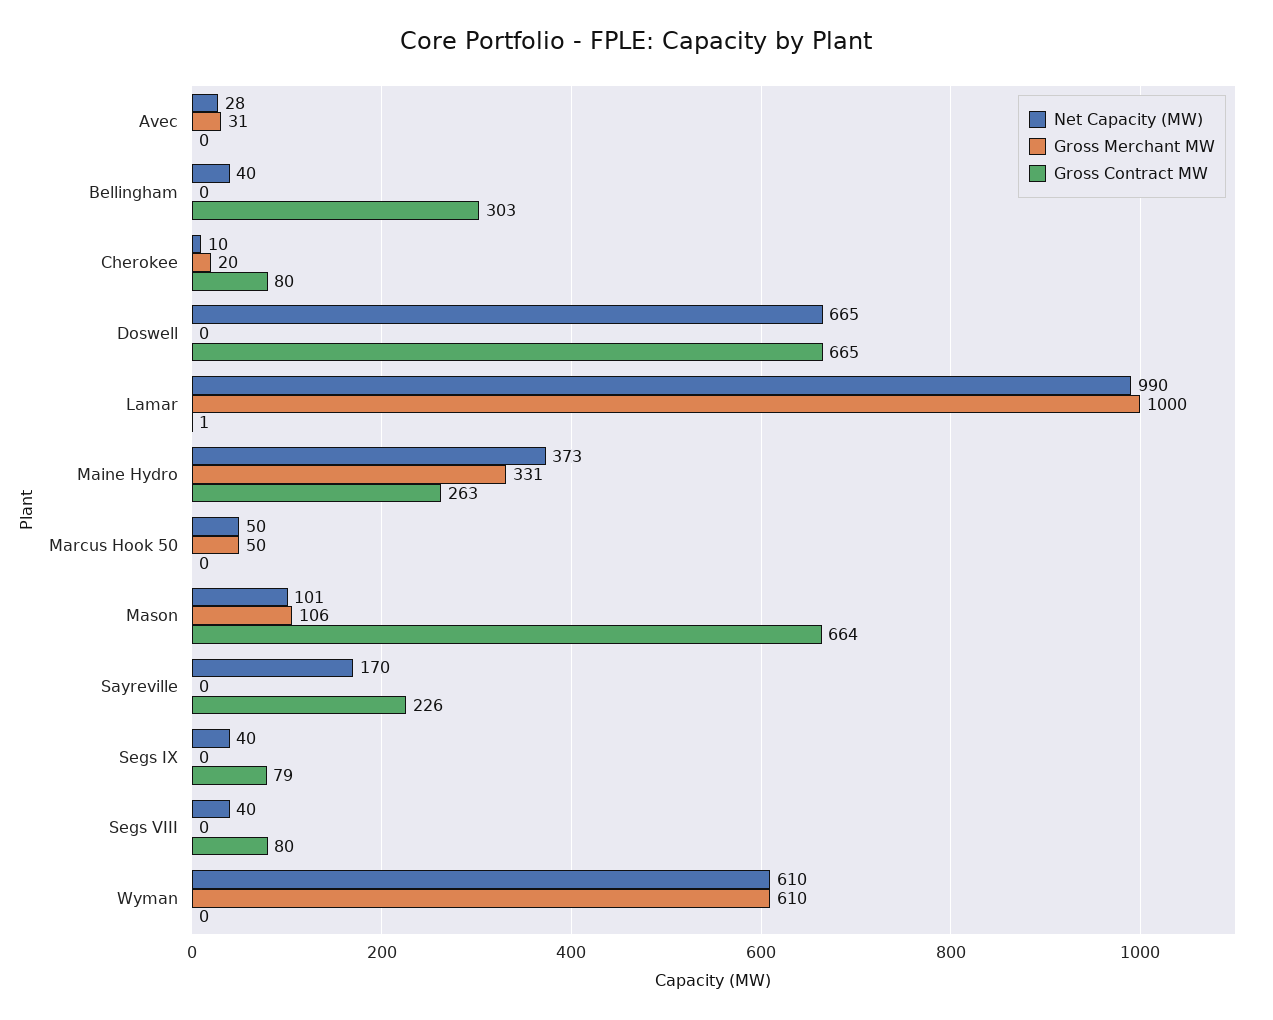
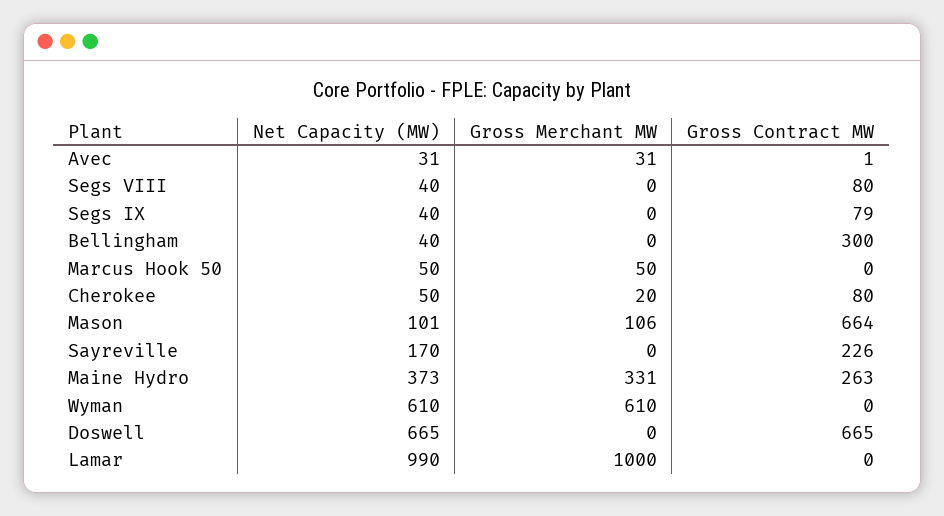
Net Capacity (MW), Avec: 28 -> 31
Gross Contract MW, Avec: 0 -> 1
Gross Contract MW, Bellingham: 303 -> 300
Net Capacity (MW), Cherokee: 10 -> 50
Gross Contract MW, Lamar: 1 -> 0

